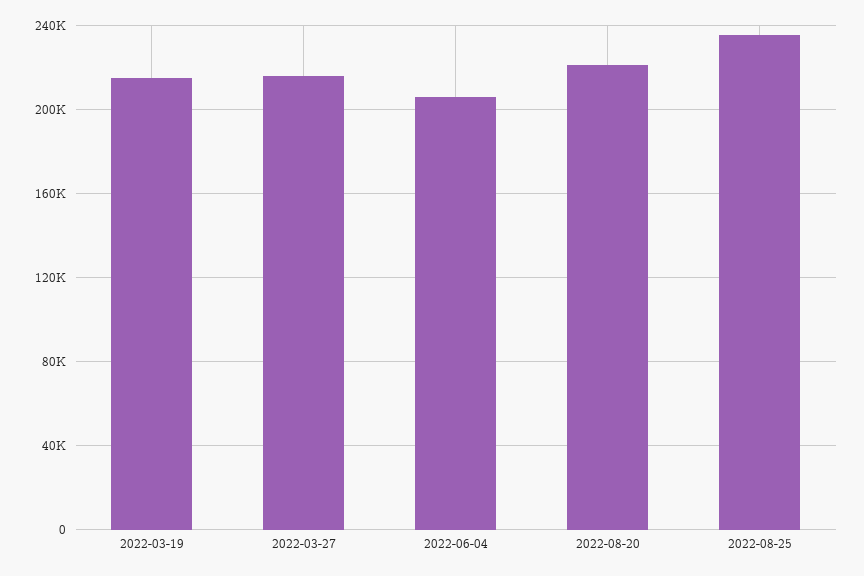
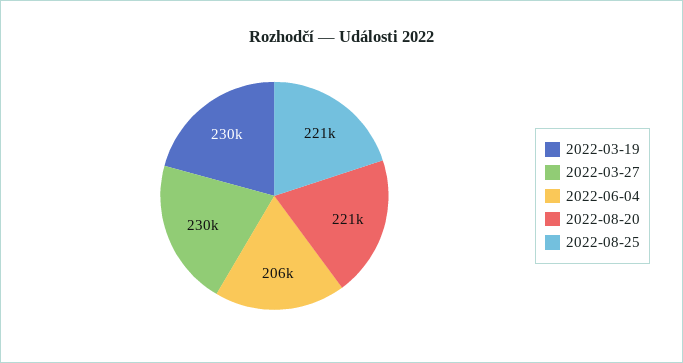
2022-03-19: 215000 -> 230000
2022-03-27: 215000 -> 230000
2022-08-25: 235000 -> 221000

